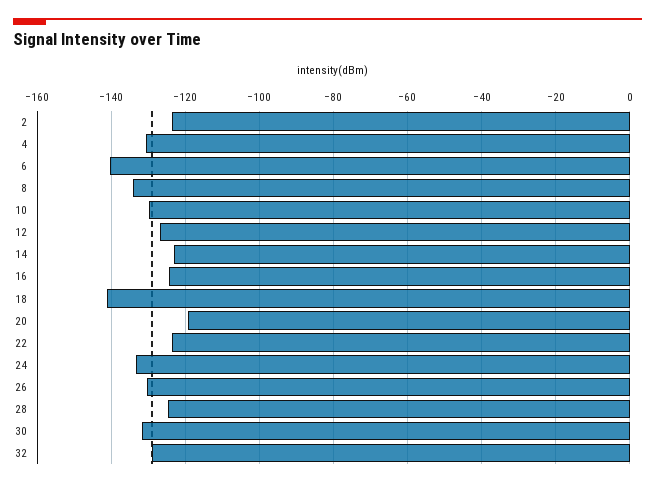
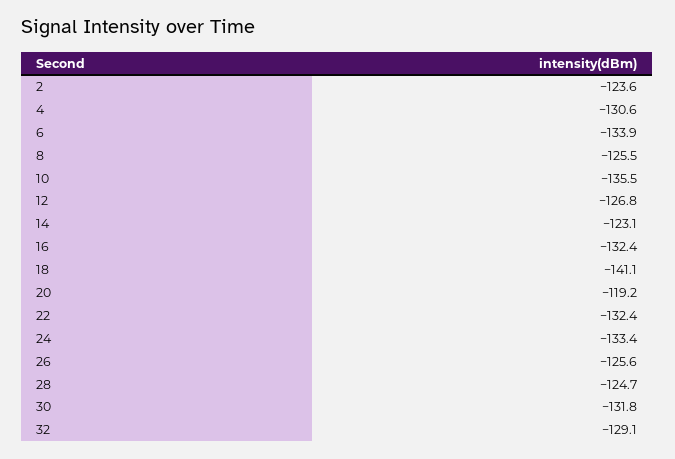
6: -140 -> -133.9
8: -134 -> -125.5
10: -130 -> -135.5
16: -124 -> -132.4
22: -124 -> -132.4
26: -130 -> -125.6

